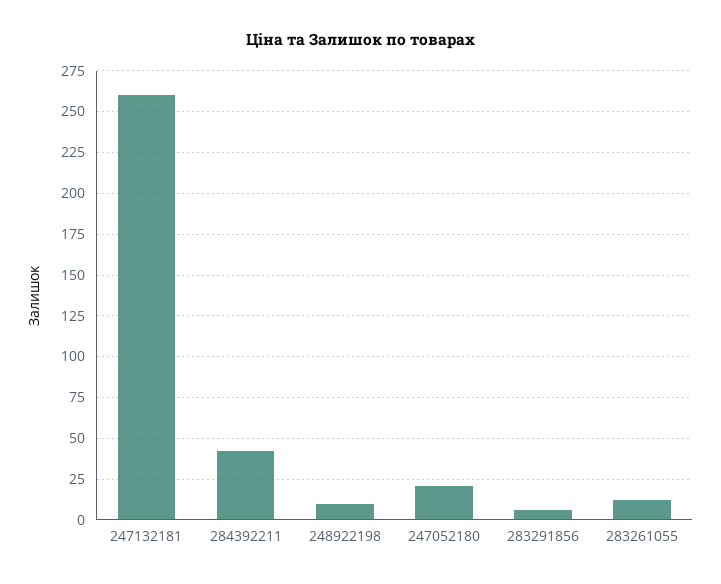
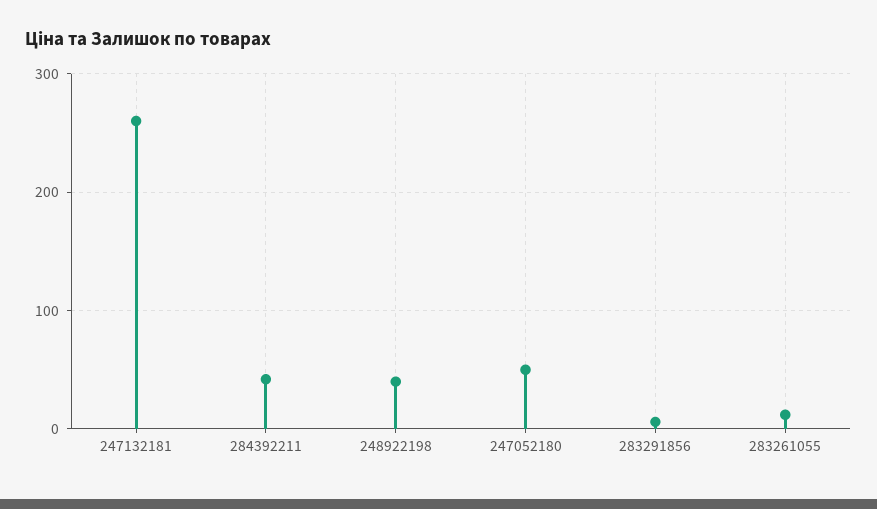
248922198: 10 -> 40
247052180: 20 -> 50

